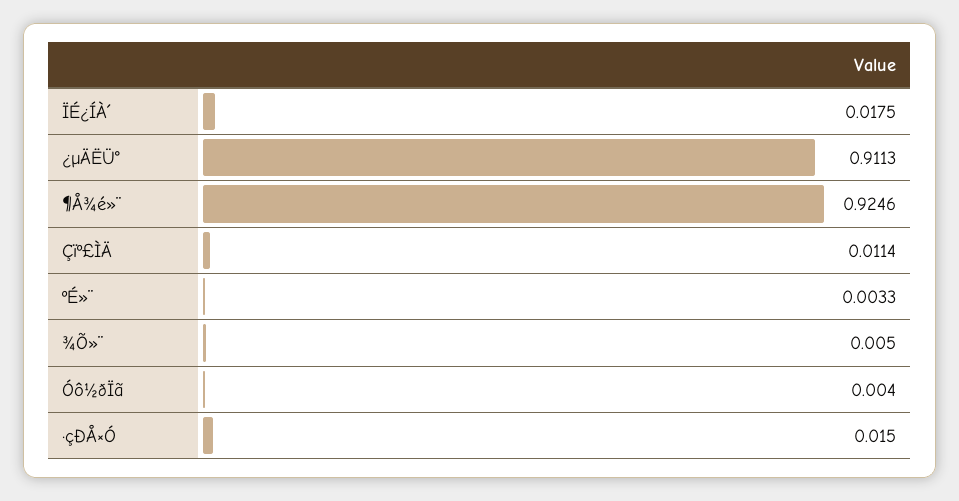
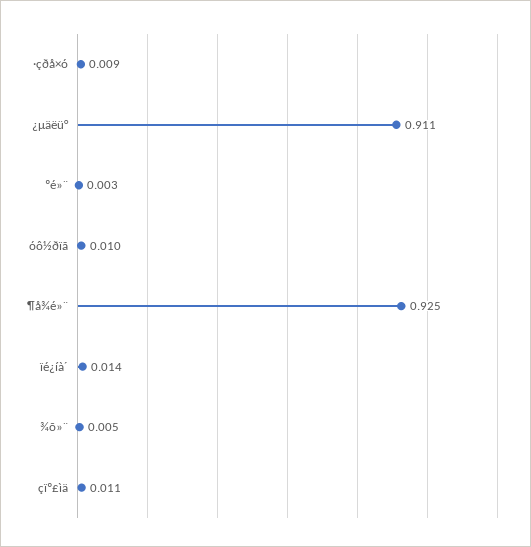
ÏÉ¿ÍÀ´: 0.0175 -> 0.014
Óô½ðÏã: 0.004 -> 0.01
·çÐÅ×Ó: 0.015 -> 0.009

